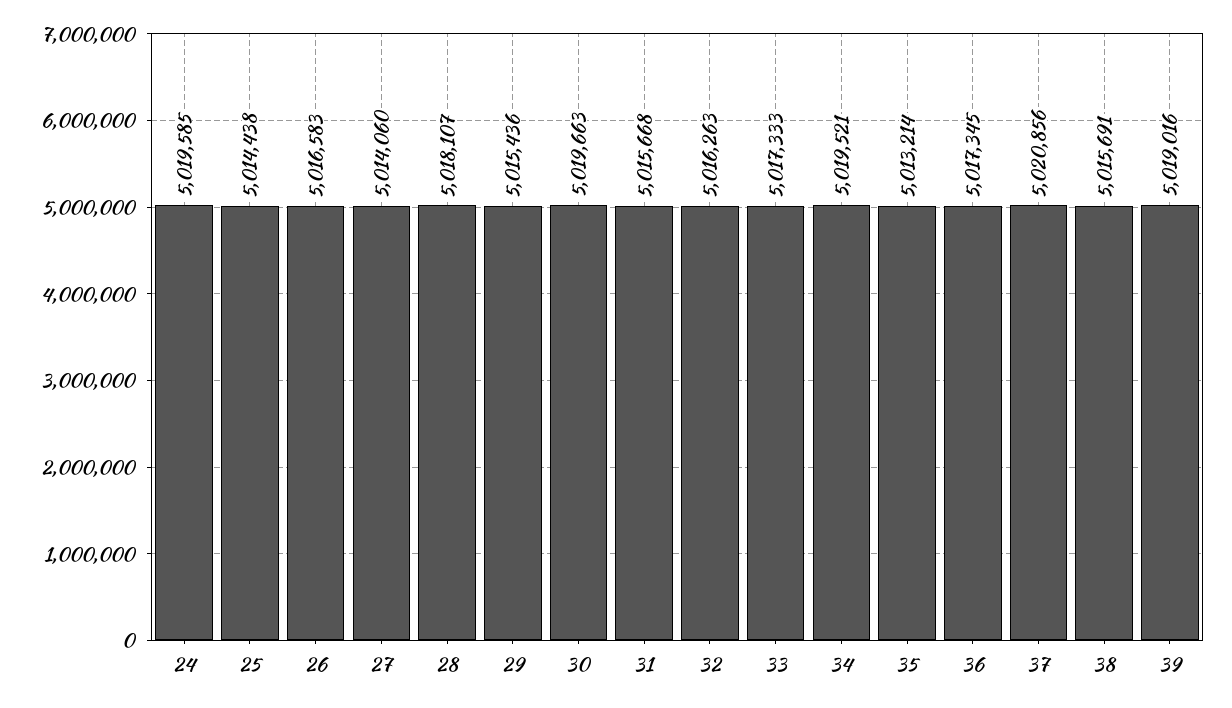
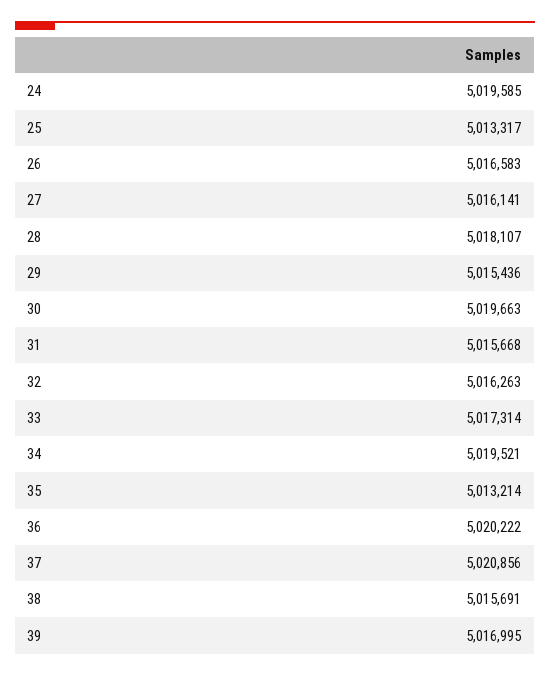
25: 5014438 -> 5013317
27: 5014060 -> 5016141
33: 5017333 -> 5017314
36: 5017345 -> 5020222
39: 5019016 -> 5016995

